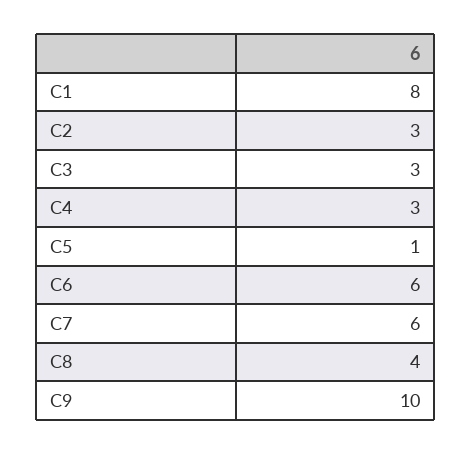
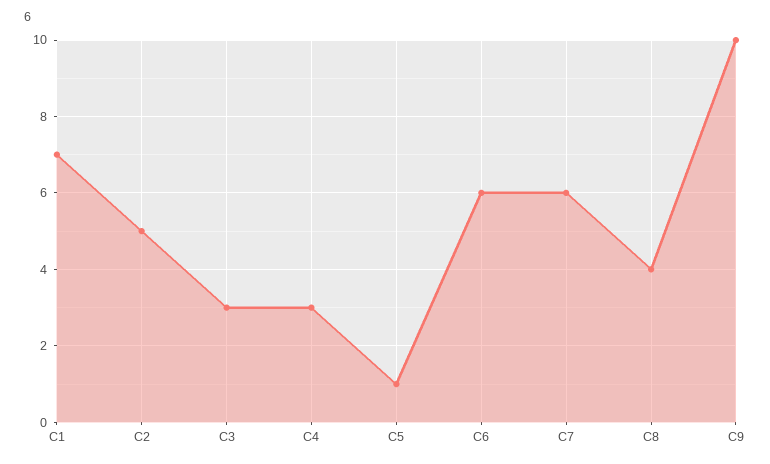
C1: 8 -> 7
C2: 3 -> 5

